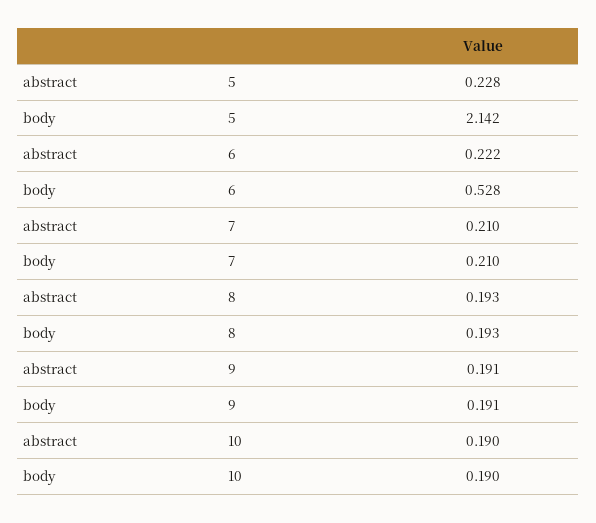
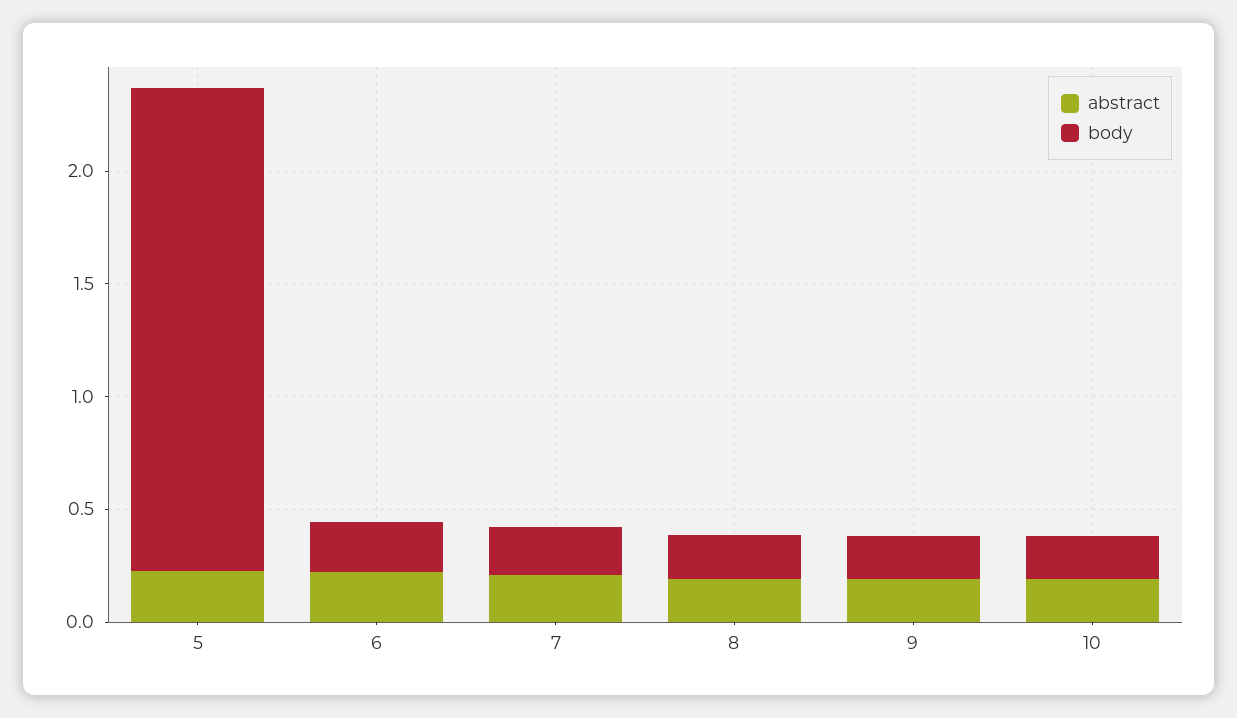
body, 6: 0.528 -> 0.2

